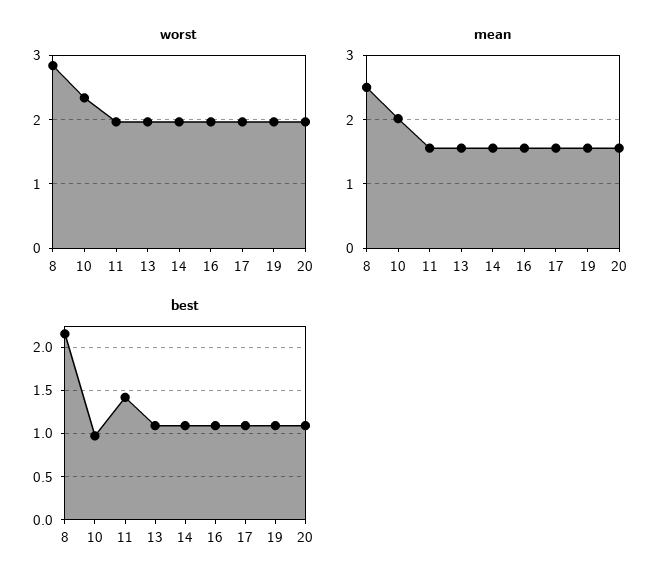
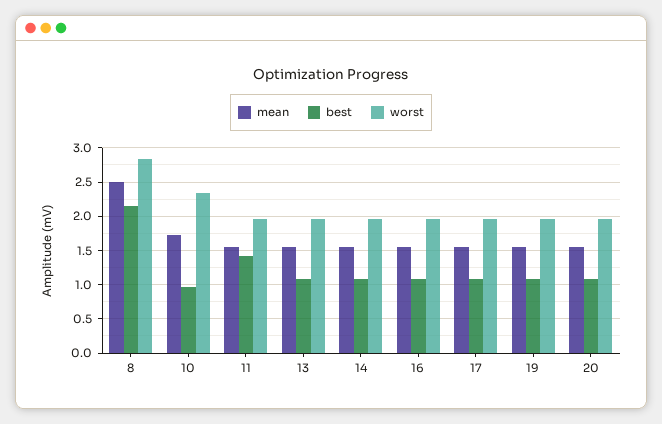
mean, 10: 2 -> 1.7

